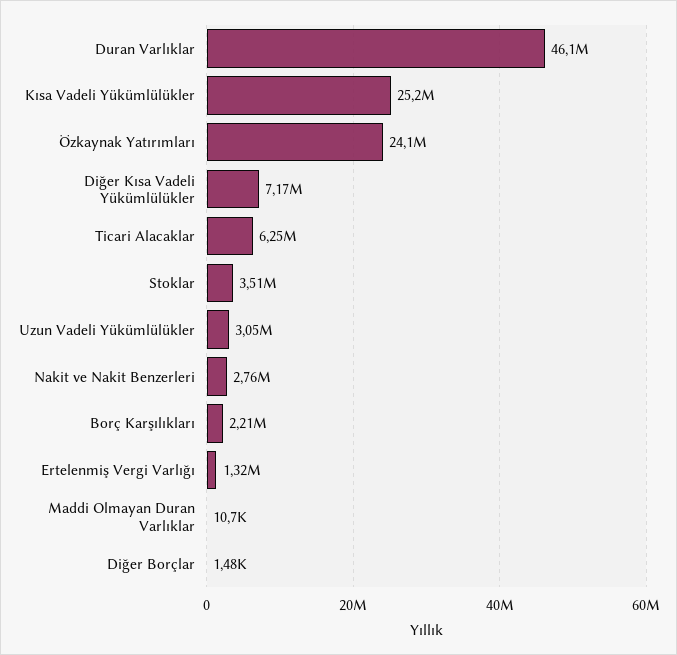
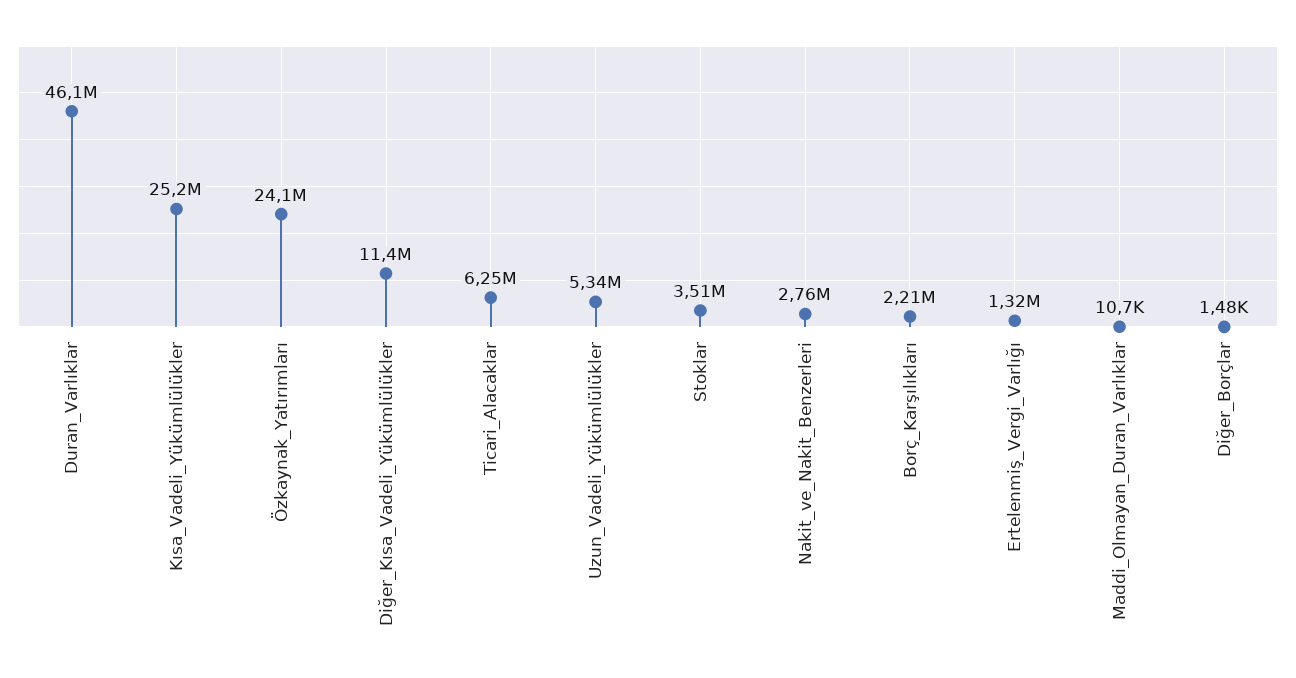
Diğer Kısa Vadeli Yükümlülükler: 7170000 -> 11400000
Uzun Vadeli Yükümlülükler: 3050000 -> 5340000

